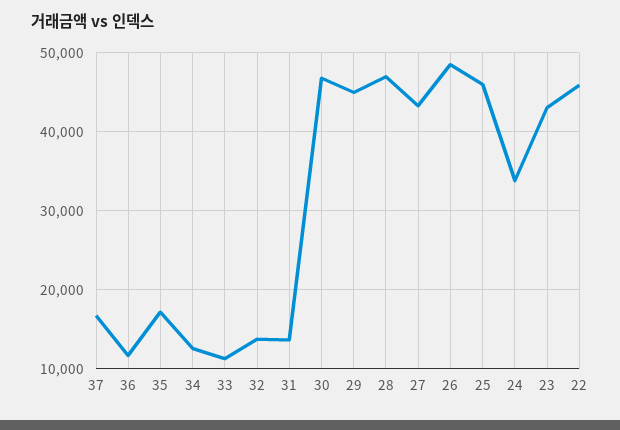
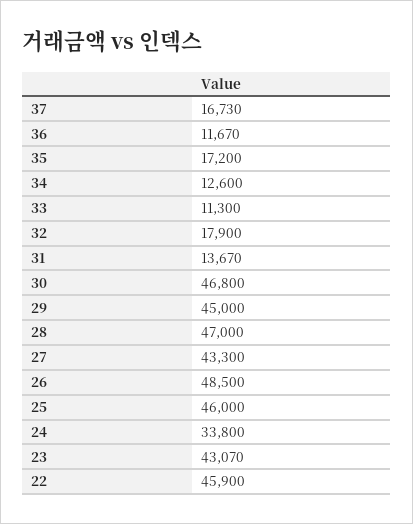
32: 14000 -> 17900

